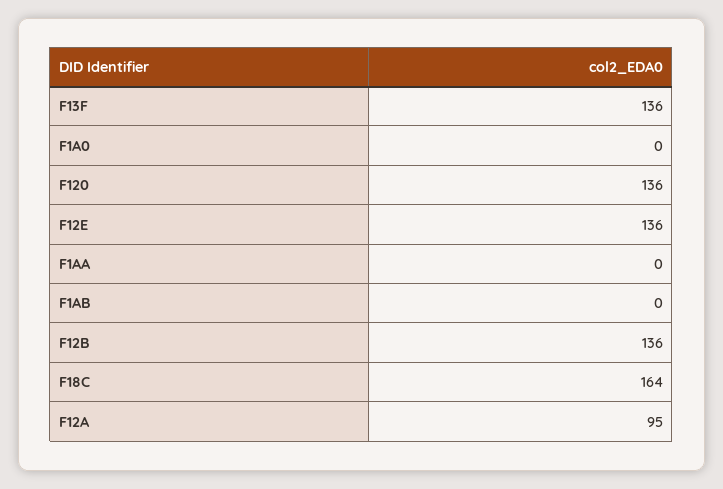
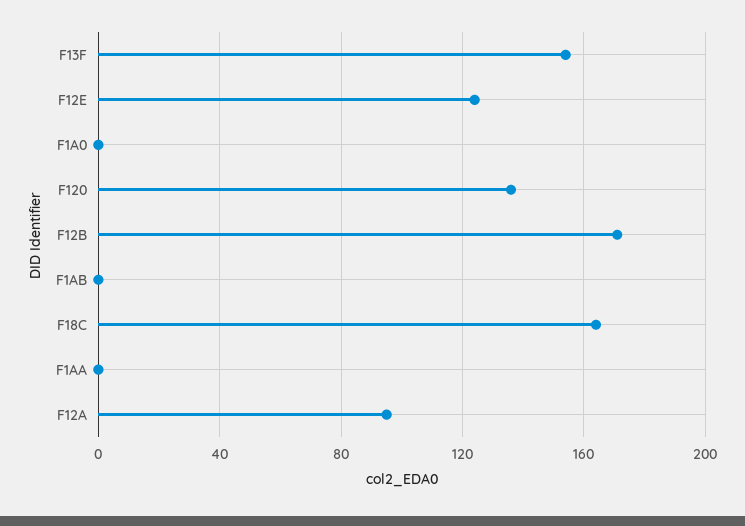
F13F: 136 -> 155
F12E: 136 -> 125
F12B: 136 -> 170

